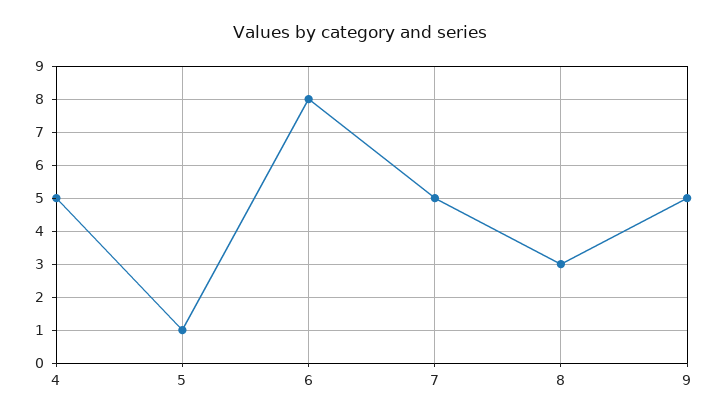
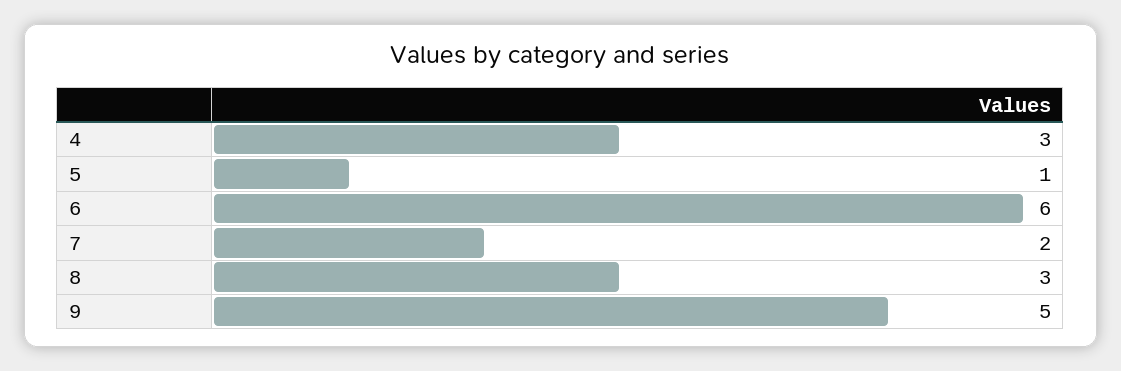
4: 5 -> 3
6: 8 -> 6
7: 5 -> 2

